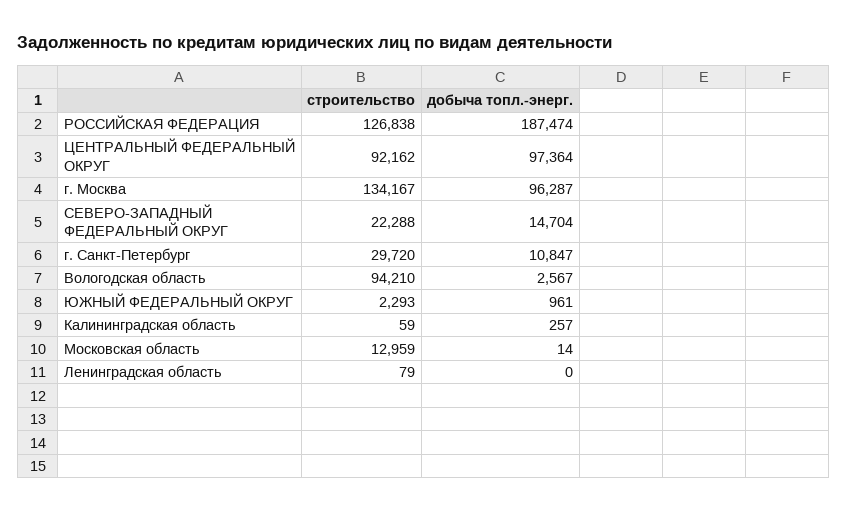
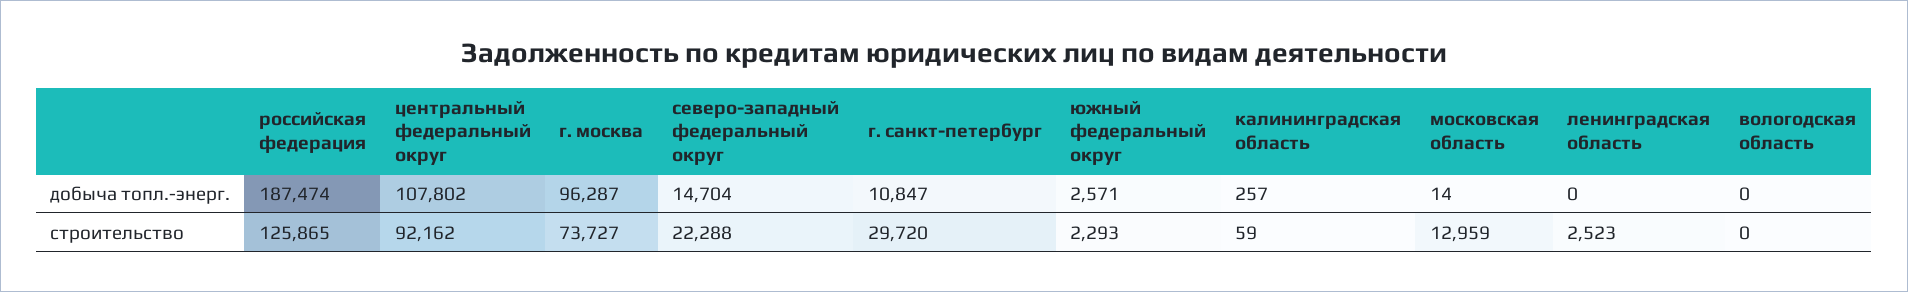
строительство, РОССИЙСКАЯ ФЕДЕРАЦИЯ: 126838 -> 125865
добыча топл.-энерг., ЦЕНТРАЛЬНЫЙ ФЕДЕРАЛЬНЫЙ ОКРУГ: 97364 -> 107802
строительство, г. Москва: 134167 -> 73727
строительство, Вологодская область: 94210 -> 0
добыча топл.-энерг., Вологодская область: 2567 -> 0
добыча топл.-энерг., ЮЖНЫЙ ФЕДЕРАЛЬНЫЙ ОКРУГ: 961 -> 2571
строительство, Ленинградская область: 79 -> 2523

